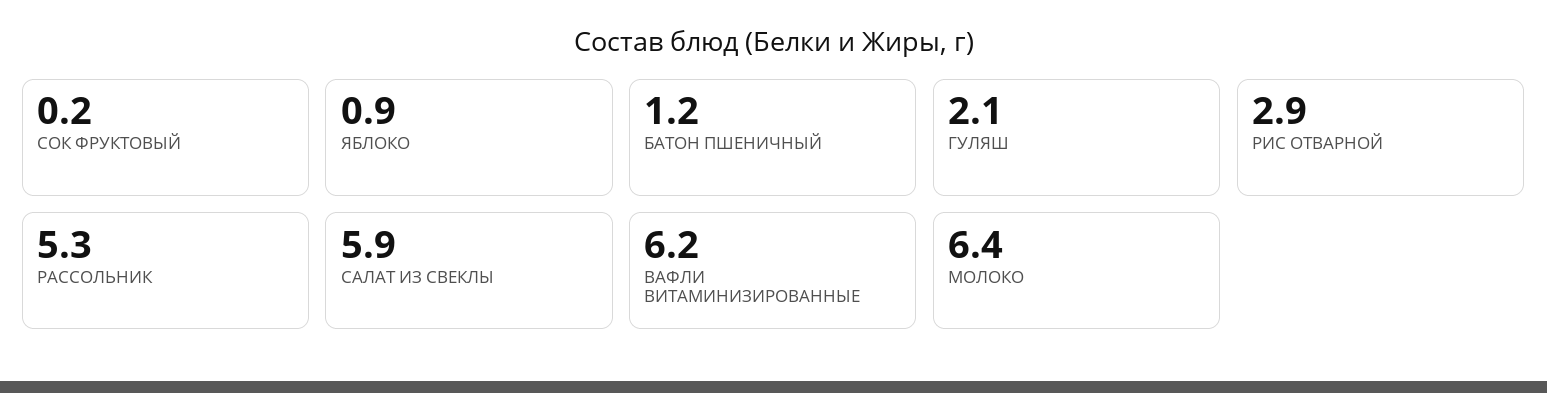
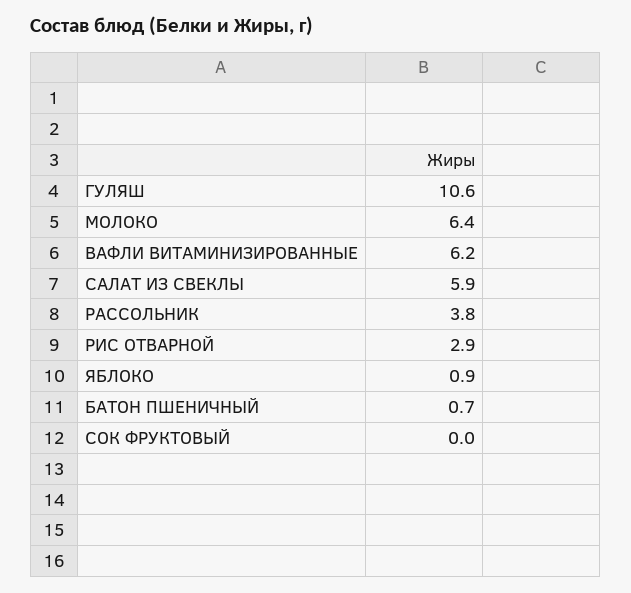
СОК ФРУКТОВЫЙ: 0.2 -> 0
БАТОН ПШЕНИЧНЫЙ: 1.2 -> 0.7
ГУЛЯШ: 2.1 -> 10.6
РАССОЛЬНИК: 5.3 -> 3.8

